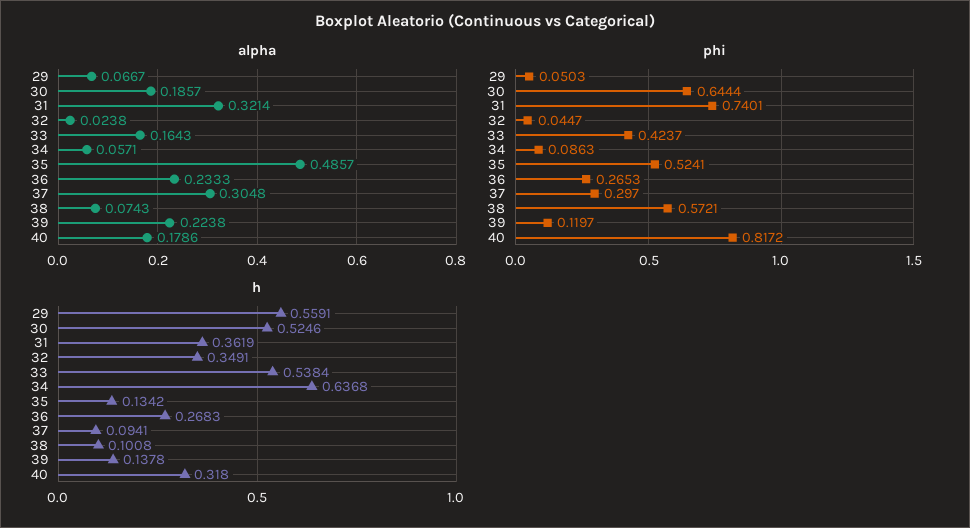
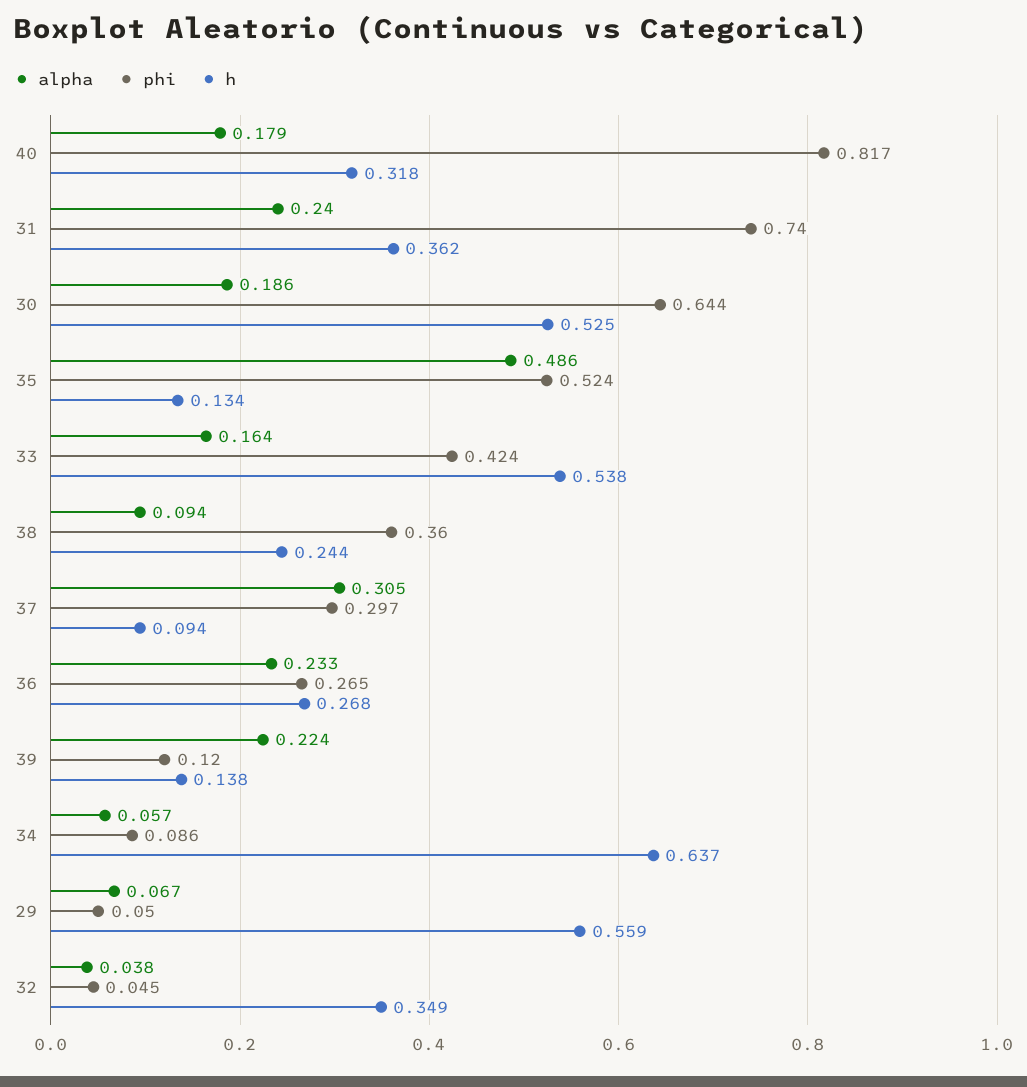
alpha, 31: 0.3214 -> 0.24
alpha, 32: 0.0238 -> 0.038
alpha, 38: 0.0743 -> 0.094
phi, 38: 0.5721 -> 0.36
h, 38: 0.1008 -> 0.244

